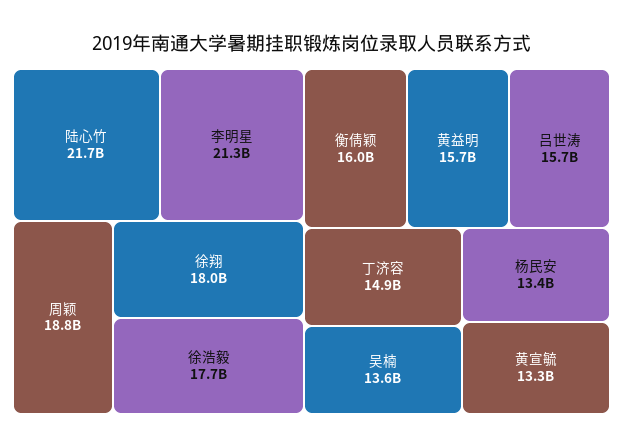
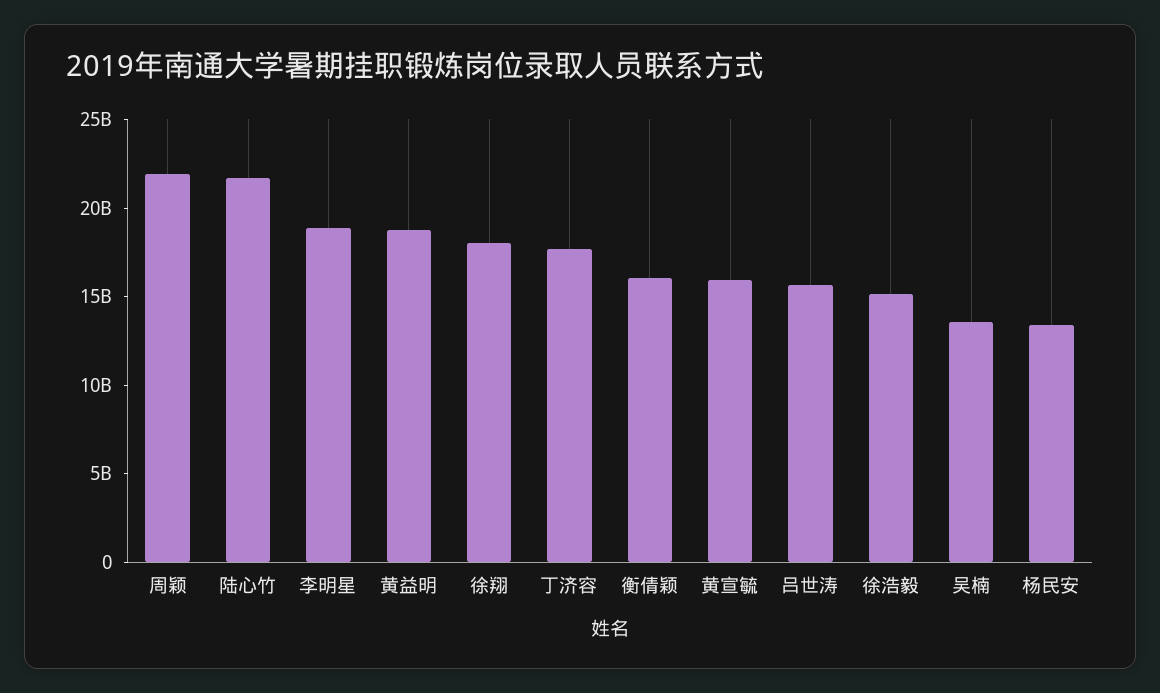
李明星: 21300000000 -> 19000000000
周颖: 18800000000 -> 22000000000
徐浩毅: 17700000000 -> 15000000000
黄益明: 15700000000 -> 19000000000
丁济容: 14900000000 -> 18000000000
黄宣毓: 13300000000 -> 16000000000

